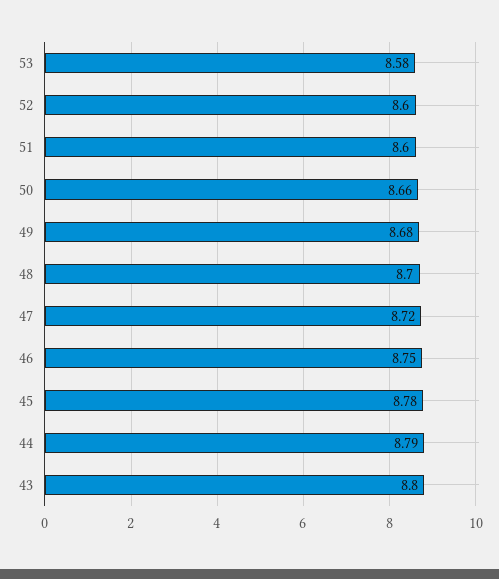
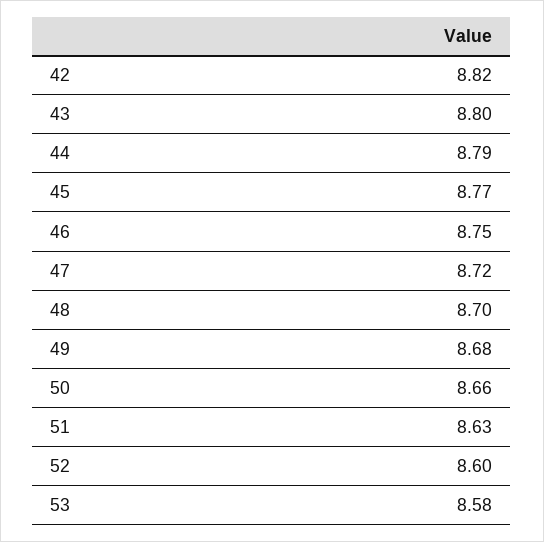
51: 8.6 -> 8.63
45: 8.78 -> 8.77
42: none -> 8.82

